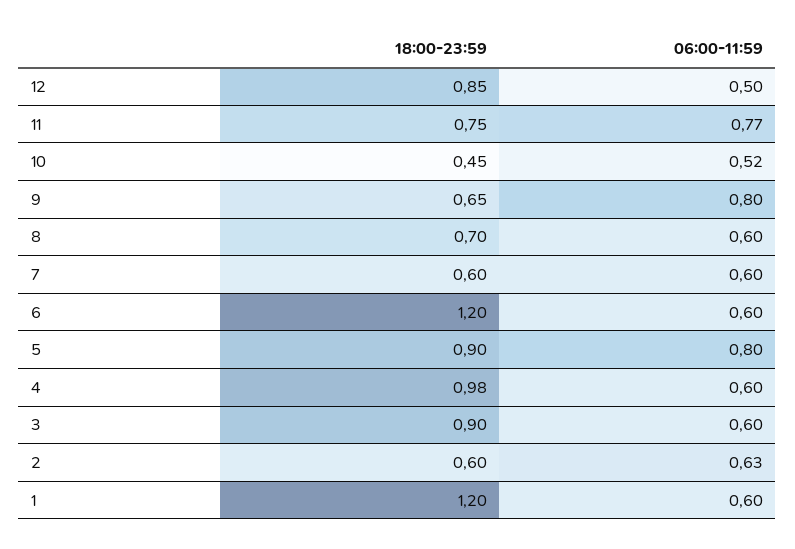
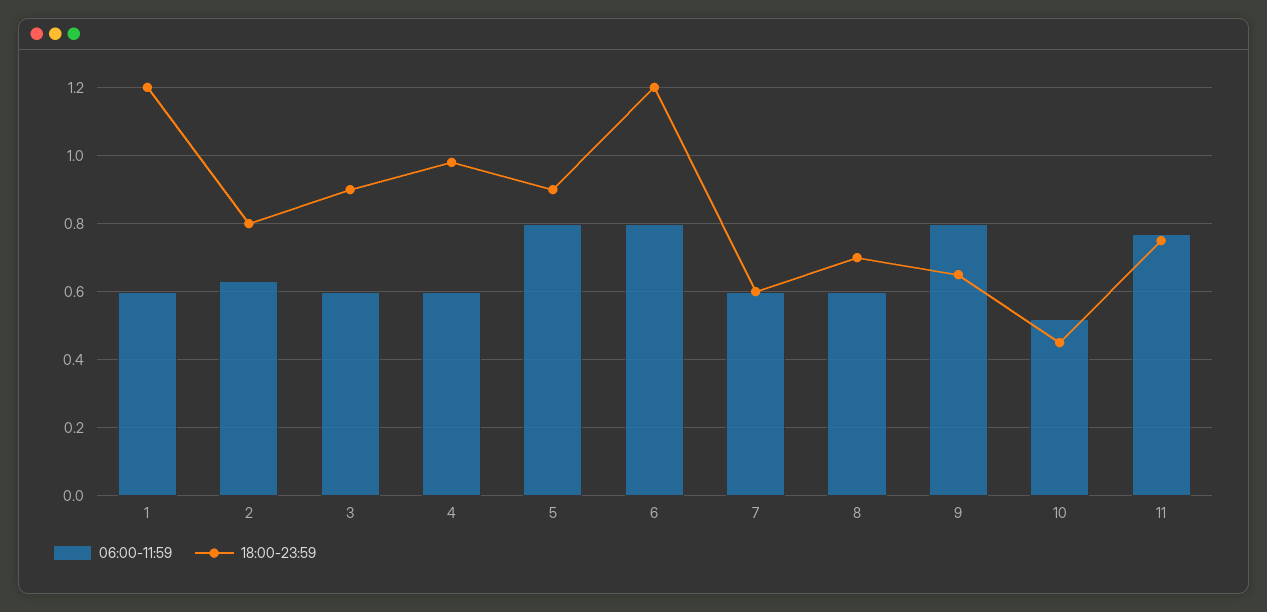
18:00-23:59, 12: 0.85 -> none
06:00-11:59, 12: 0.5 -> none
06:00-11:59, 6: 0.6 -> 0.8
18:00-23:59, 2: 0.6 -> 0.8

